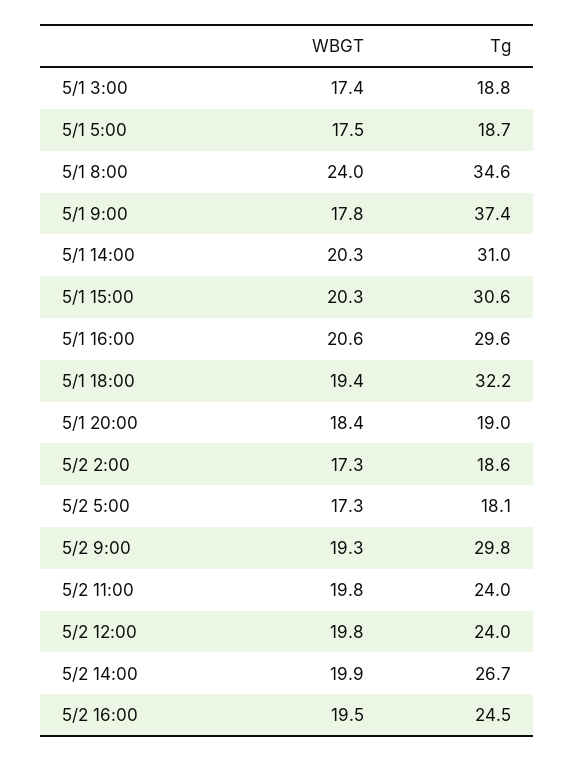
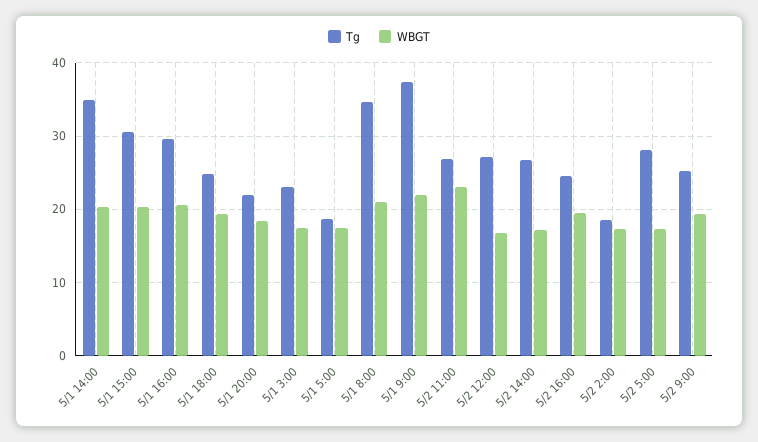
Tg, 5/1 3:00: 18.8 -> 23
WBGT, 5/1 8:00: 24 -> 21
WBGT, 5/1 9:00: 17.8 -> 22
Tg, 5/1 14:00: 31 -> 35
Tg, 5/1 18:00: 32.2 -> 25
Tg, 5/1 20:00: 19 -> 22
Tg, 5/2 5:00: 18.1 -> 28
Tg, 5/2 9:00: 29.8 -> 25
WBGT, 5/2 11:00: 19.8 -> 23
Tg, 5/2 11:00: 24 -> 27
WBGT, 5/2 12:00: 19.8 -> 17
Tg, 5/2 12:00: 24 -> 27
WBGT, 5/2 14:00: 19.9 -> 17

